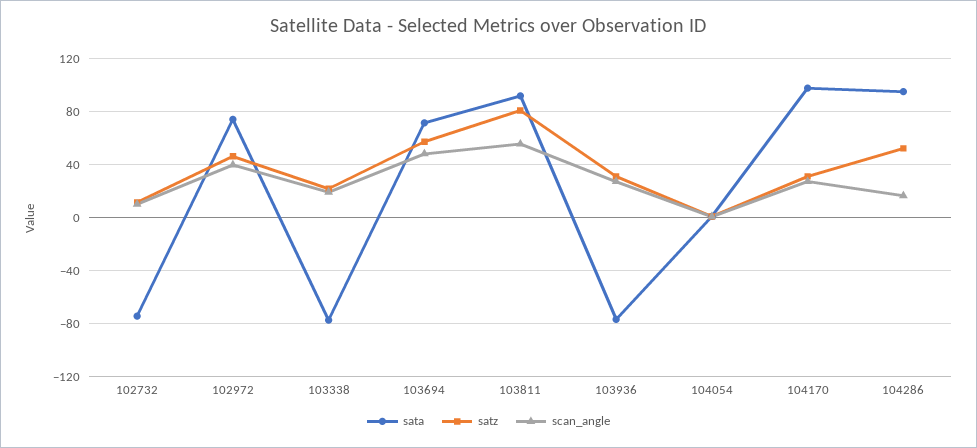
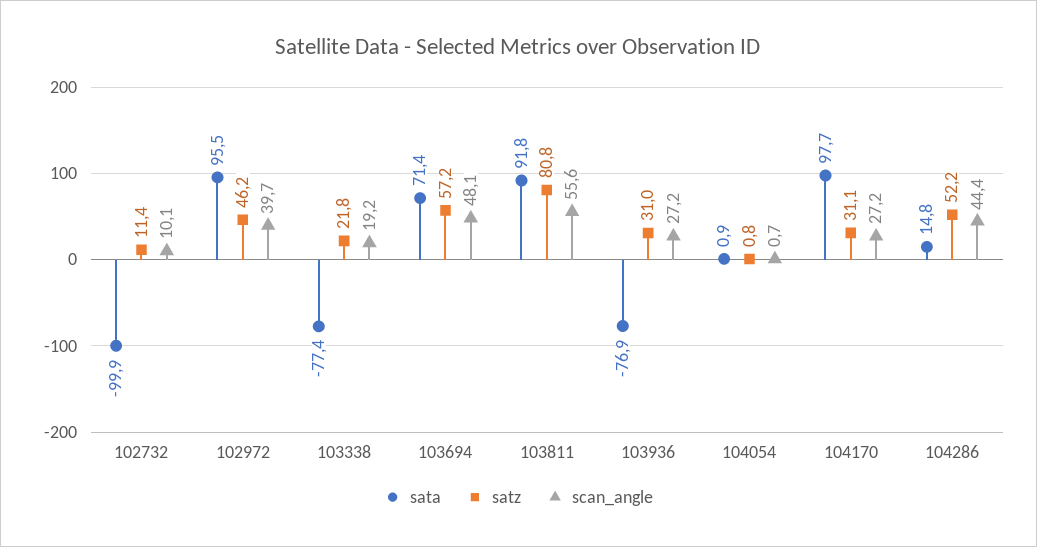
sata, 102732: -75 -> -99.9
sata, 102972: 75 -> 95.5
sata, 104286: 95 -> 14.8
scan_angle, 104286: 15 -> 44.4

